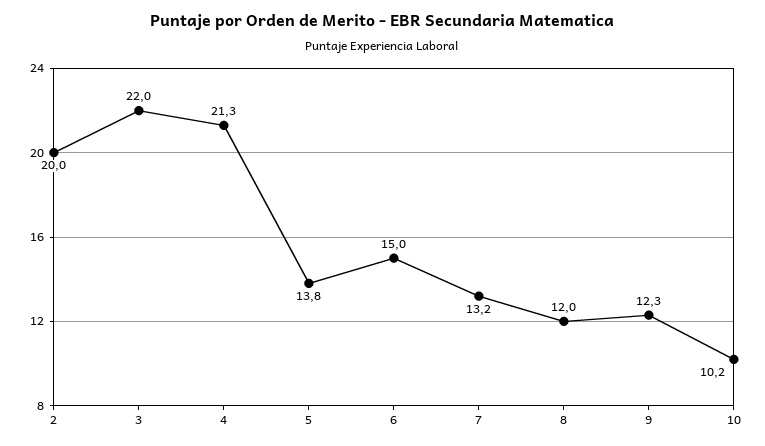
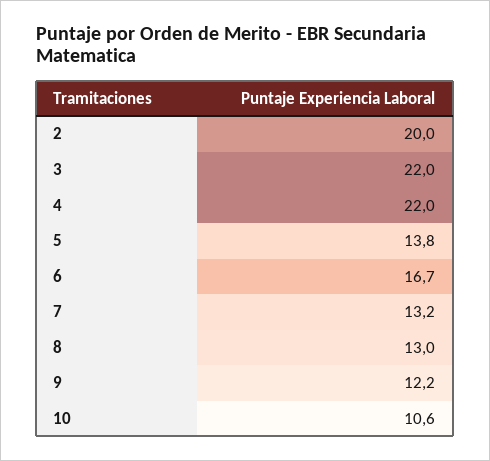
4: 21.3 -> 22
6: 15 -> 16.7
8: 12 -> 13
9: 12.3 -> 12.2
10: 10.2 -> 10.6

